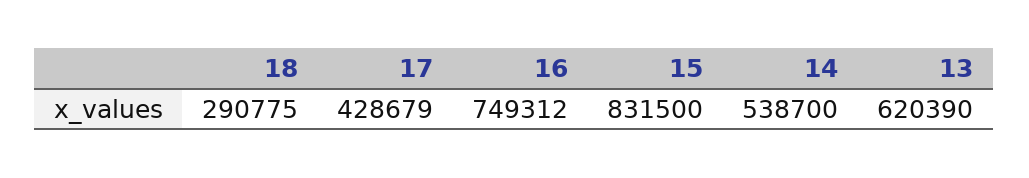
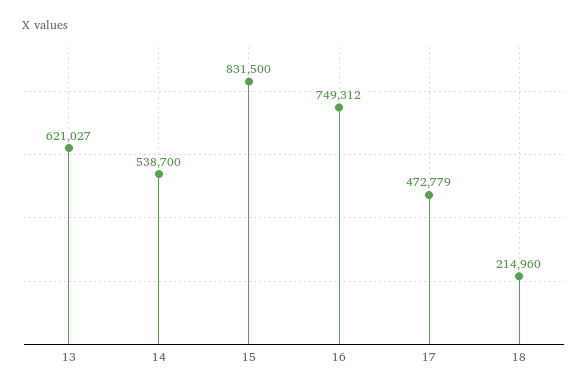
18: 290775 -> 214960
17: 428679 -> 472779
13: 620390 -> 621027

